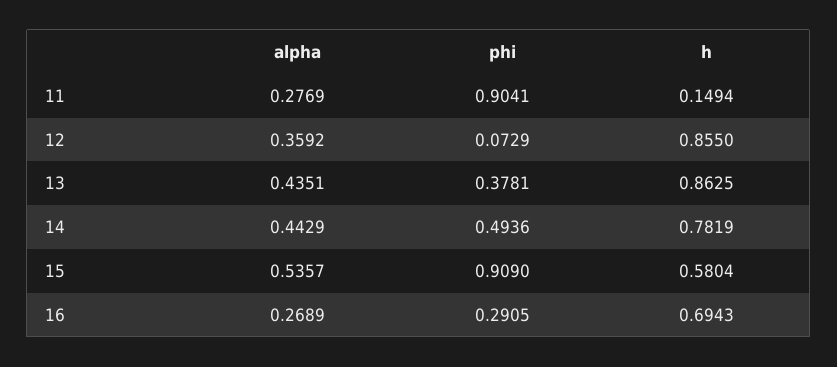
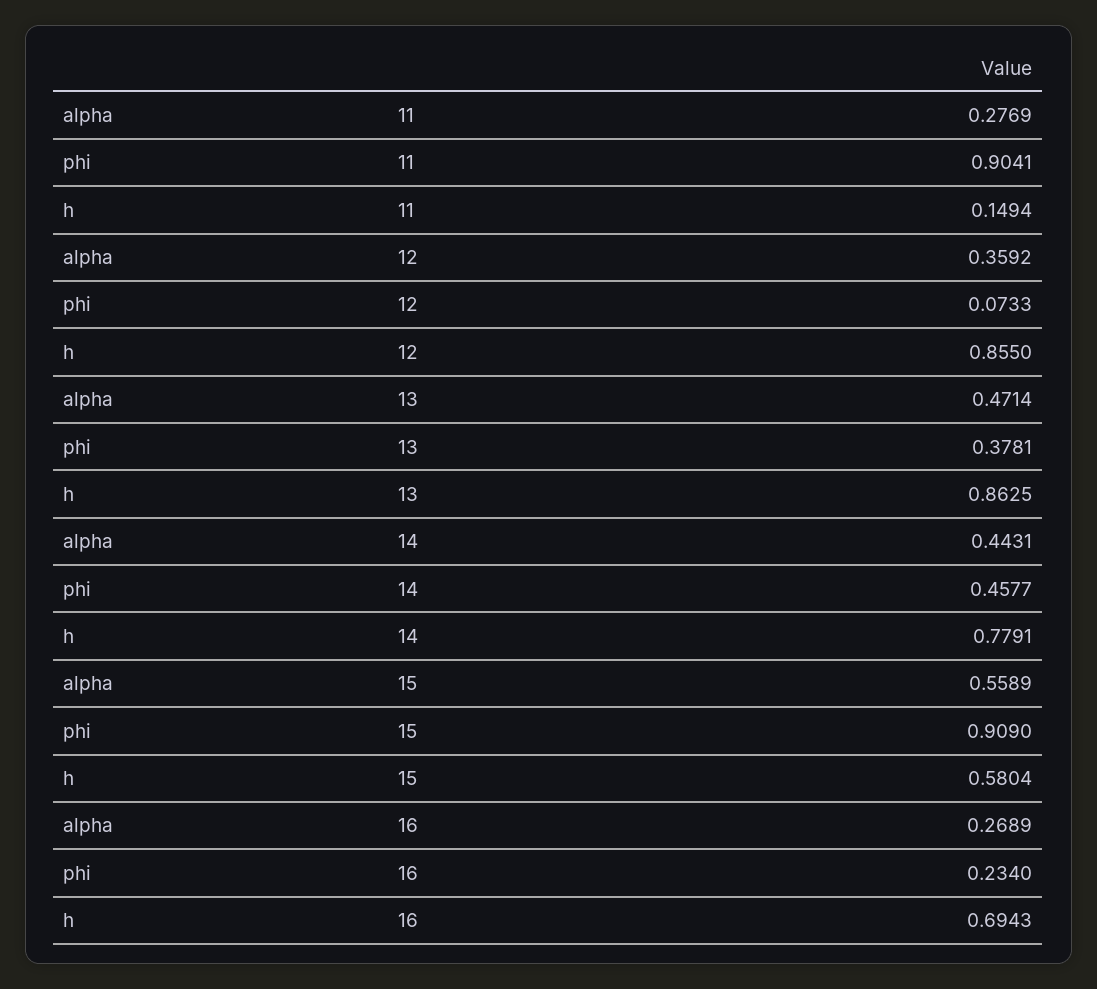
phi, 12: 0.0729 -> 0.0733
alpha, 13: 0.4351 -> 0.4714
alpha, 14: 0.4429 -> 0.4431
phi, 14: 0.4936 -> 0.4577
h, 14: 0.7819 -> 0.7791
alpha, 15: 0.5357 -> 0.5589
phi, 16: 0.2905 -> 0.234

